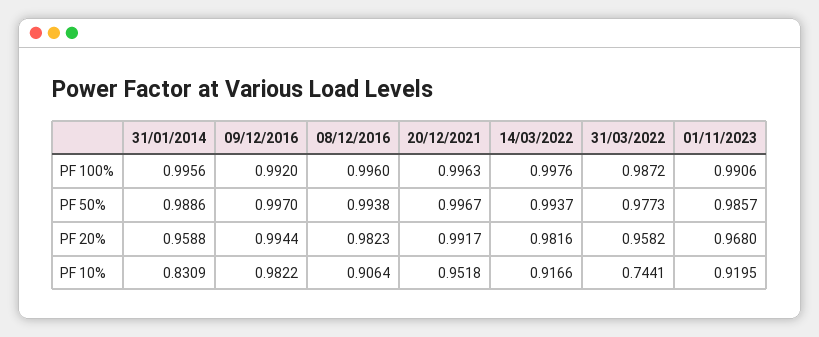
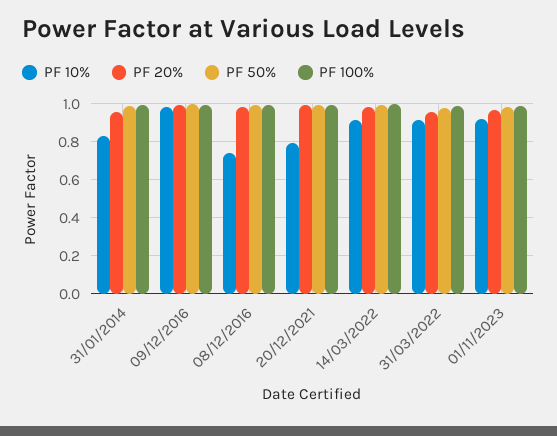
PF 10%, 08/12/2016: 0.9064 -> 0.75
PF 10%, 20/12/2021: 0.9518 -> 0.8
PF 10%, 31/03/2022: 0.7441 -> 0.9

